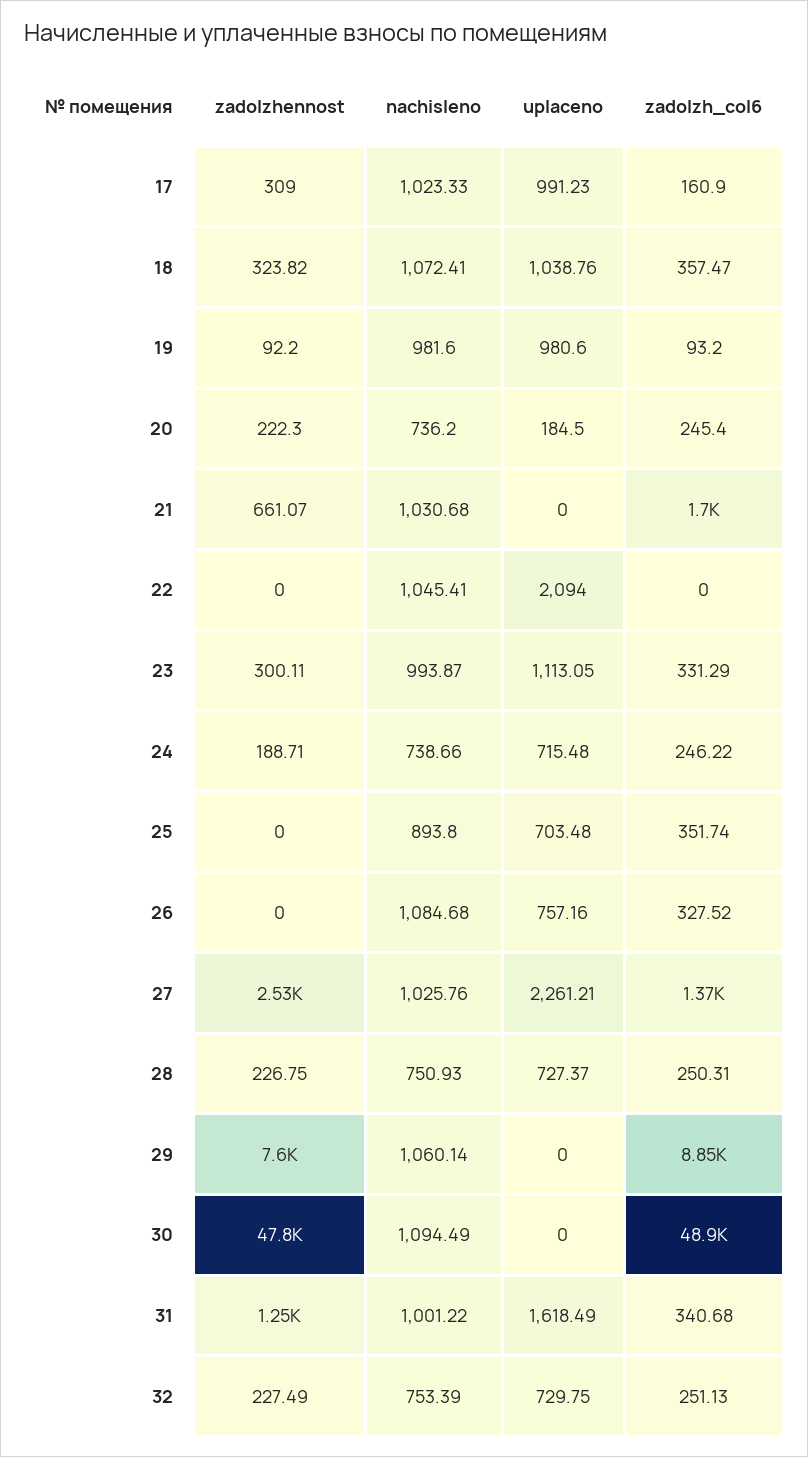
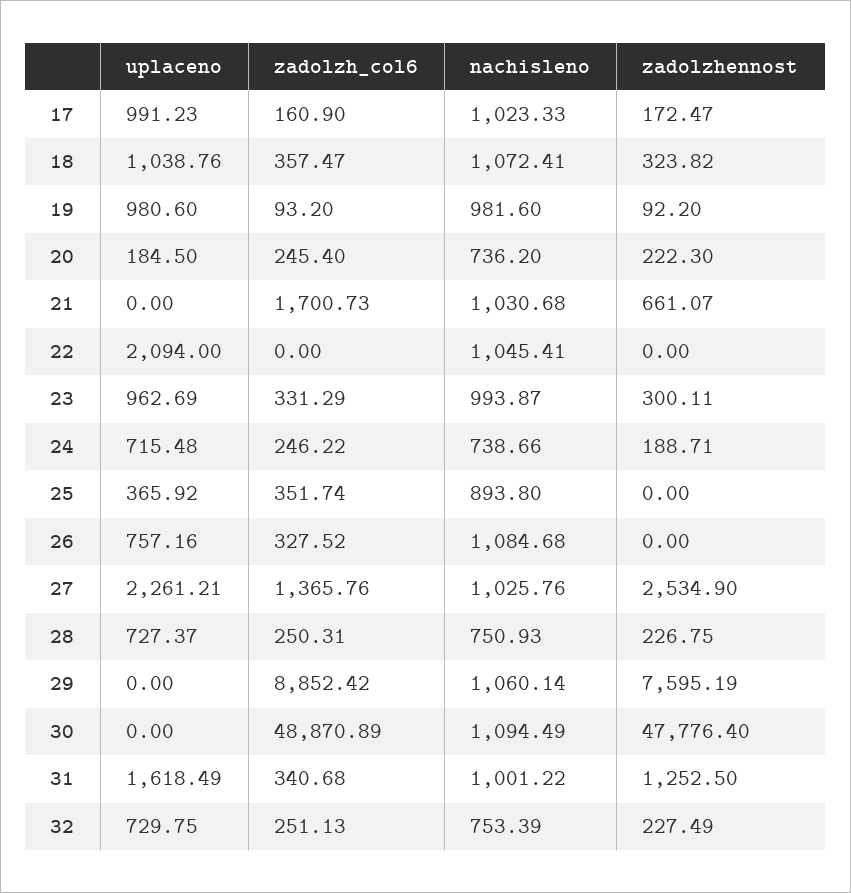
zadolzhennost, 17: 309 -> 172.47
uplaceno, 23: 1113.05 -> 962.69
uplaceno, 25: 703.48 -> 365.92

